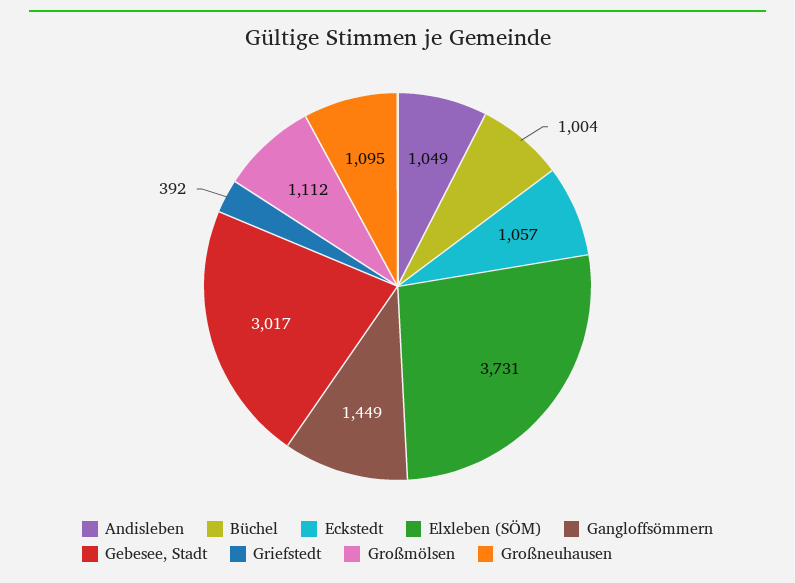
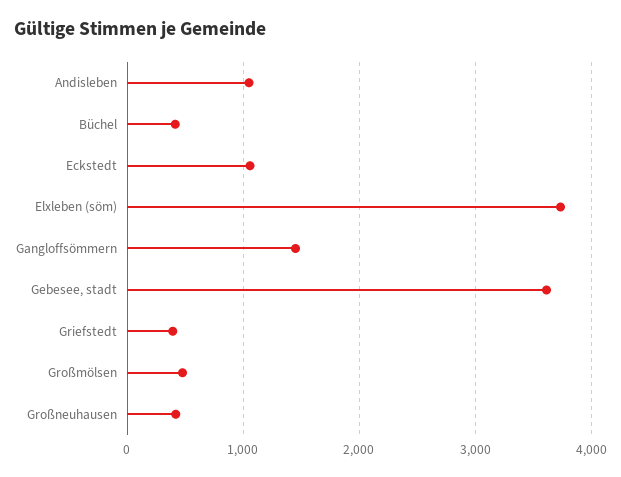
Büchel: 1004 -> 400
Gebesee, Stadt: 3017 -> 3600
Großmölsen: 1112 -> 500
Großneuhausen: 1095 -> 400

